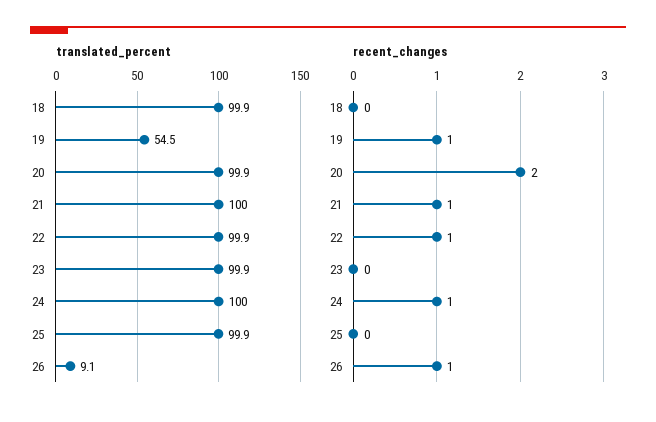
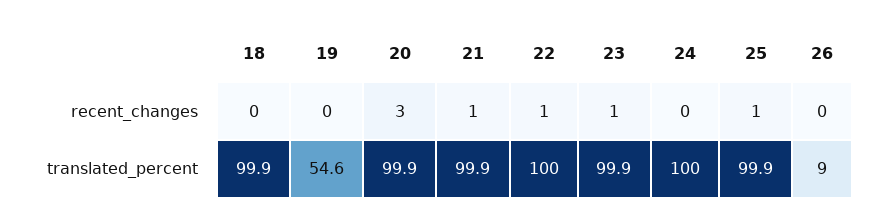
translated_percent, 19: 54.5 -> 54.6
translated_percent, 21: 100 -> 99.9
translated_percent, 22: 99.9 -> 100
translated_percent, 26: 9.1 -> 9
recent_changes, 19: 1 -> 0
recent_changes, 20: 2 -> 3
recent_changes, 23: 0 -> 1
recent_changes, 24: 1 -> 0
recent_changes, 25: 0 -> 1
recent_changes, 26: 1 -> 0

